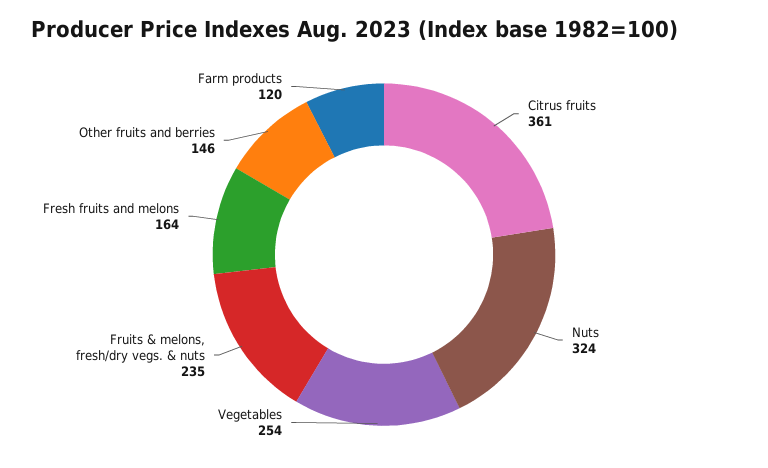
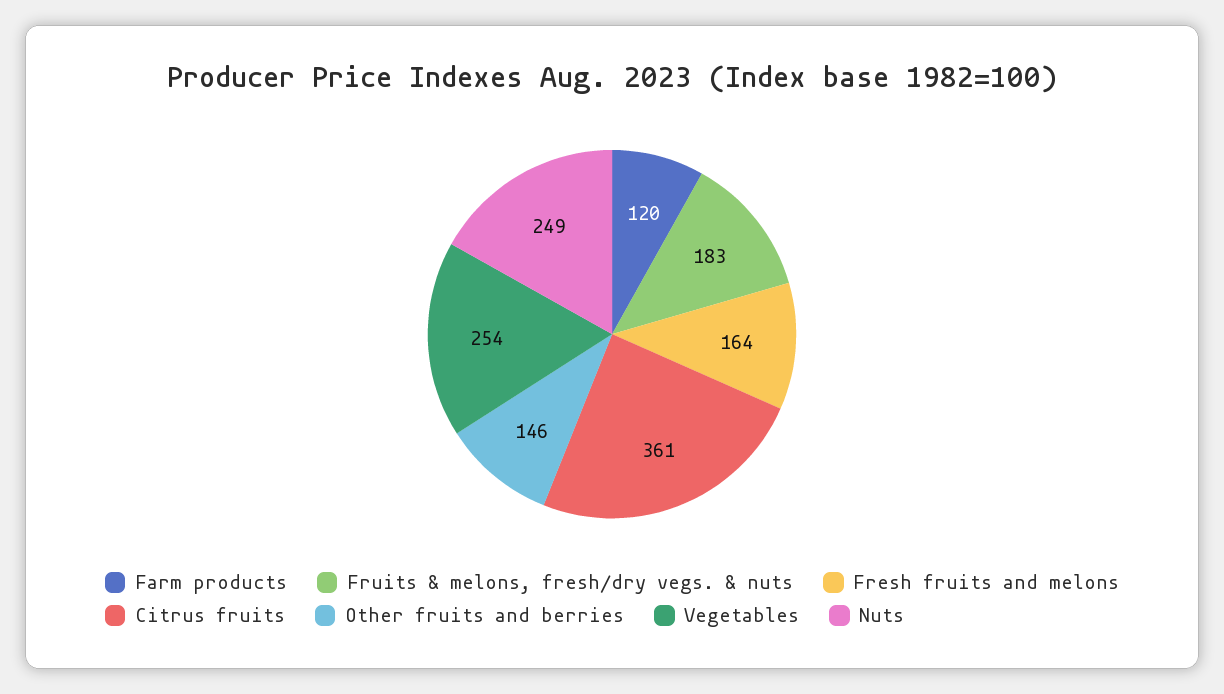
Nuts: 324 -> 249
Fruits & melons, fresh/dry vegs. & nuts: 235 -> 183

